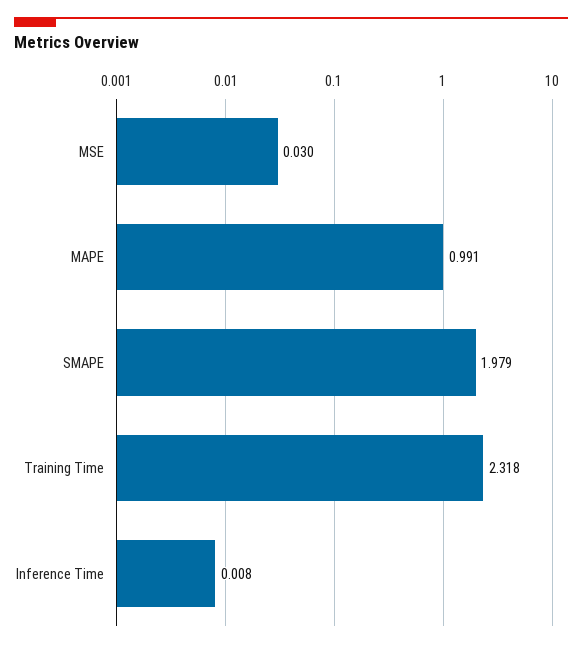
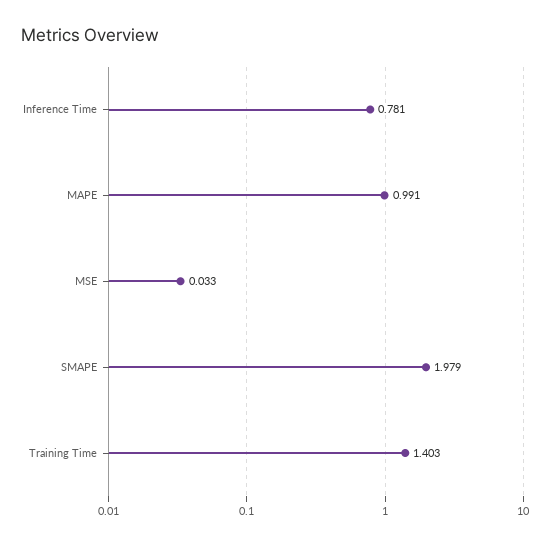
MSE: 0.03 -> 0.033
Training Time: 2.318 -> 1.403
Inference Time: 0.008 -> 0.781

